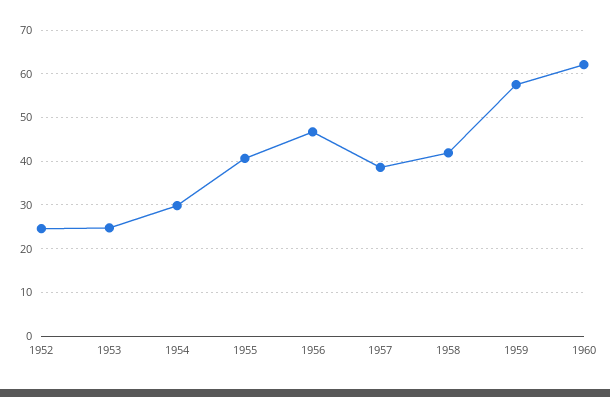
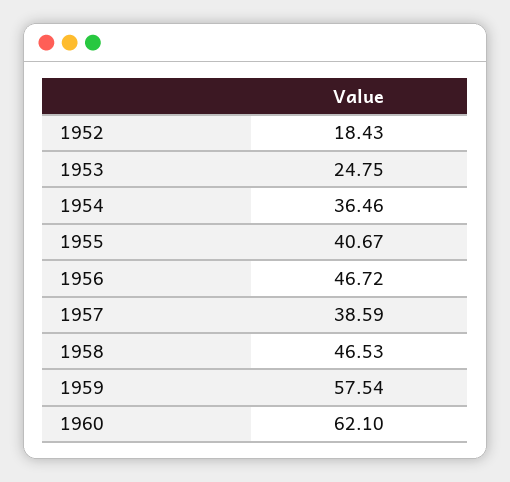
1952: 24 -> 18.43
1954: 30 -> 36.46
1958: 42 -> 46.53

